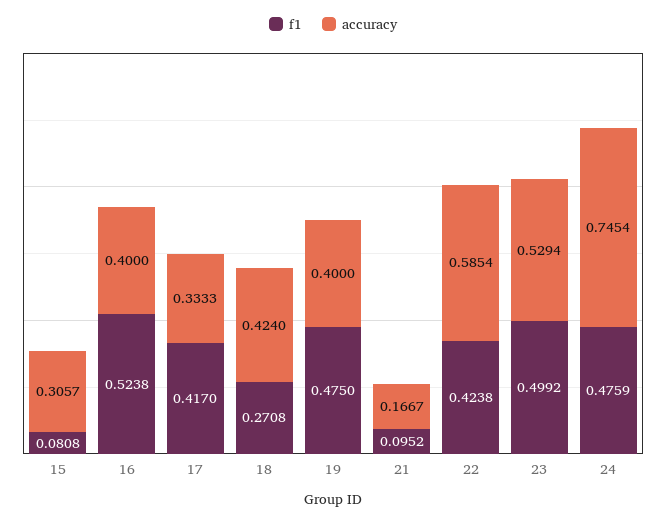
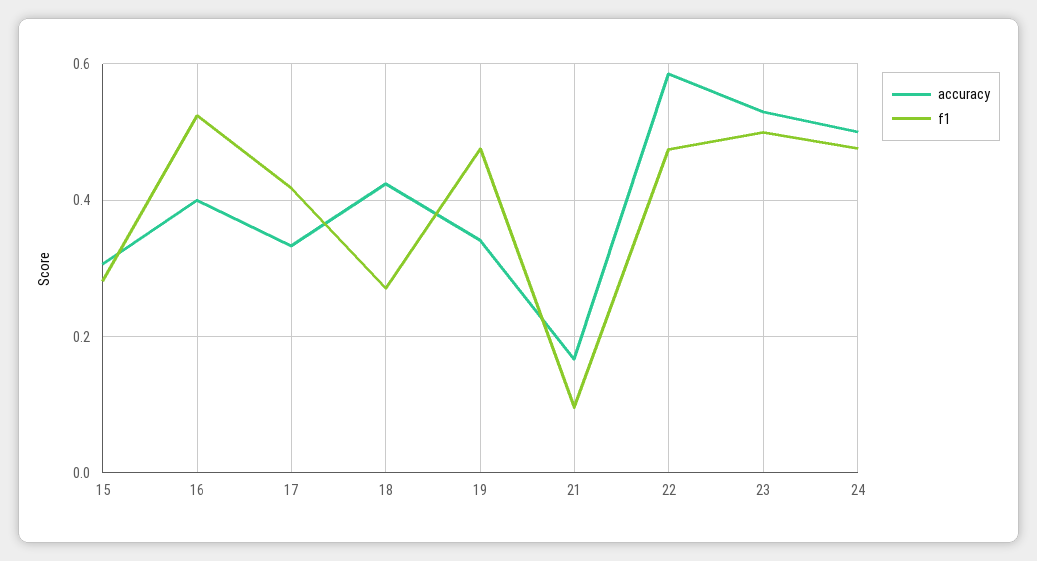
f1, 15: 0.0808 -> 0.28
accuracy, 19: 0.4 -> 0.34
f1, 22: 0.4238 -> 0.48
accuracy, 24: 0.7454 -> 0.5

